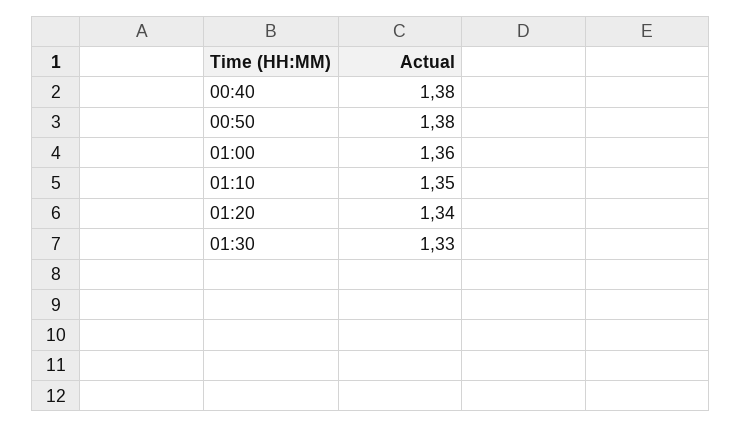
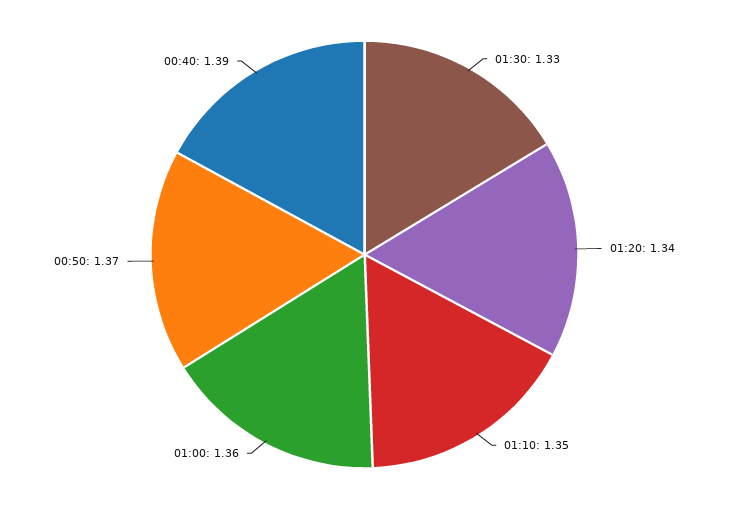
00:40: 1.38 -> 1.39
00:50: 1.38 -> 1.37

